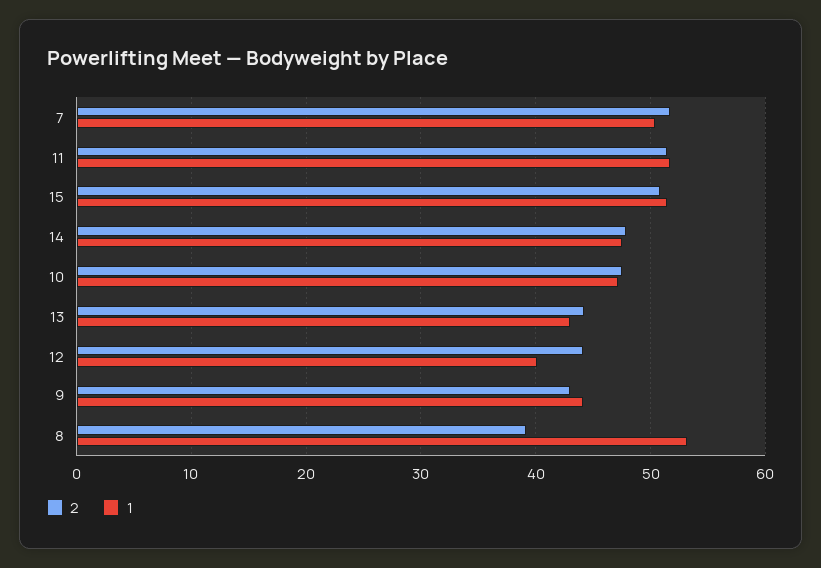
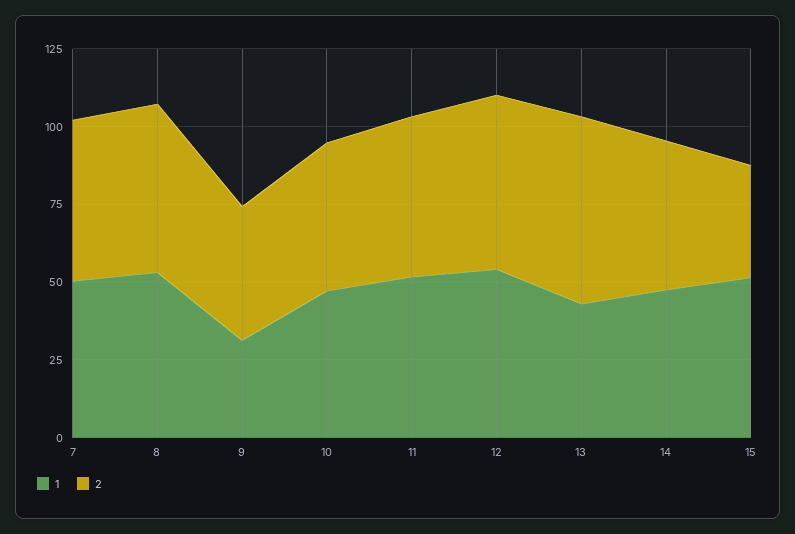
2, 15: 51 -> 35
2, 13: 44 -> 60
2, 12: 44 -> 55
1, 12: 40 -> 55
1, 9: 44 -> 30
2, 8: 39 -> 55

